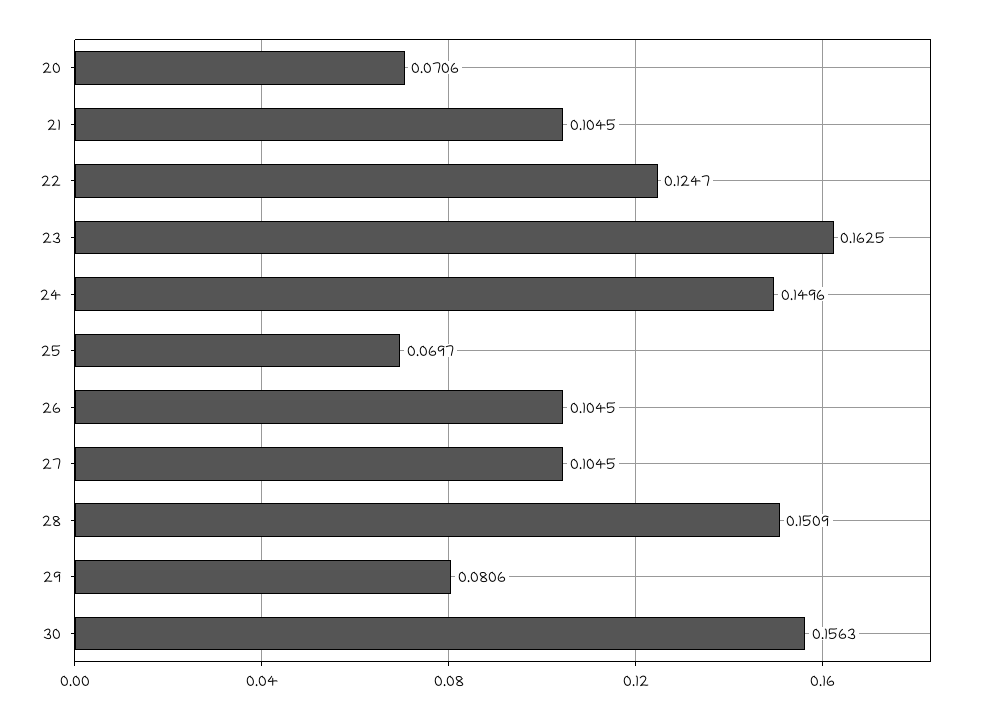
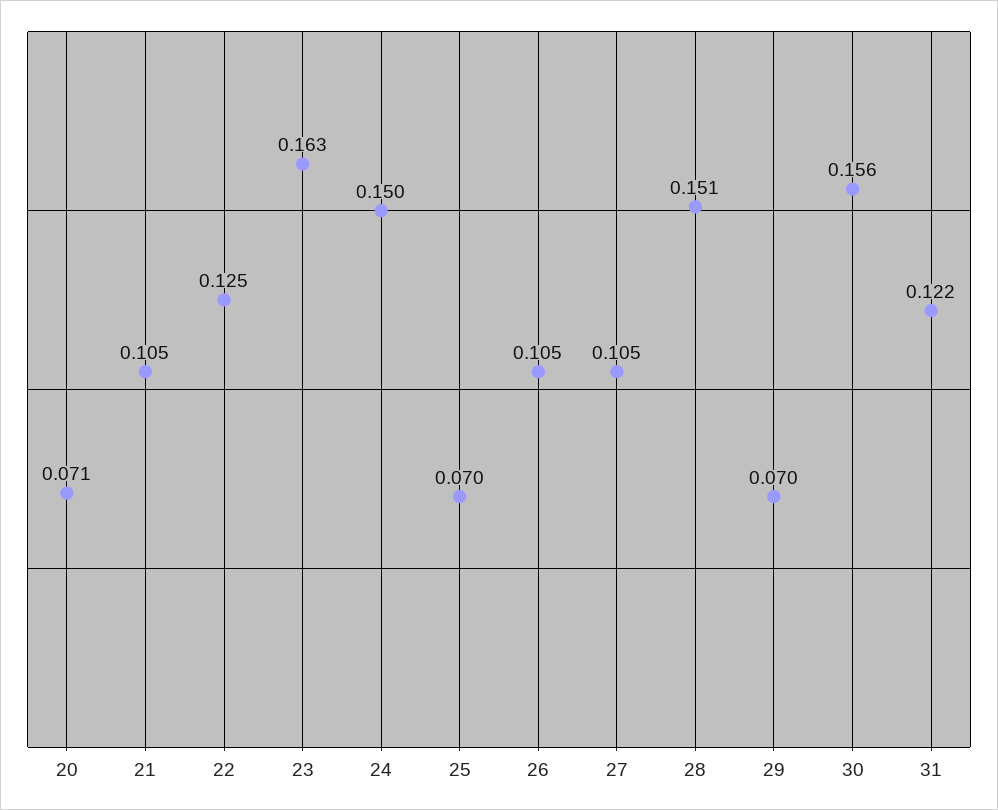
29: 0.0806 -> 0.07
31: none -> 0.122

